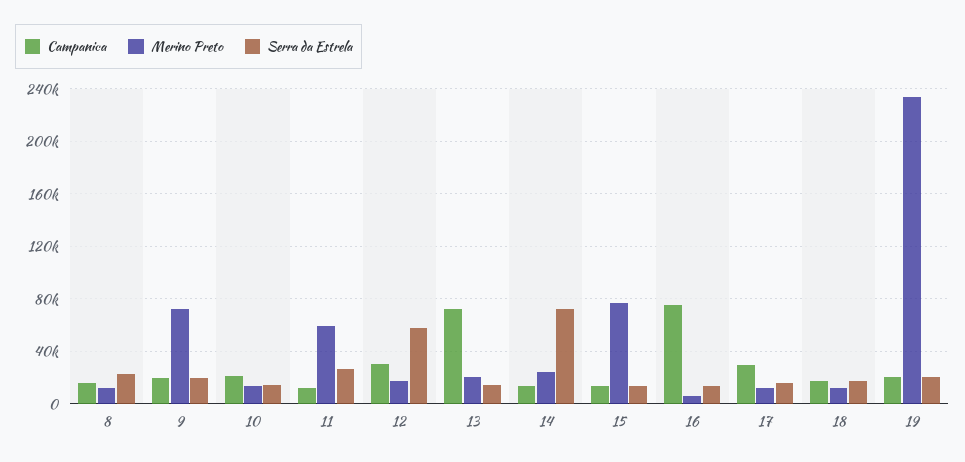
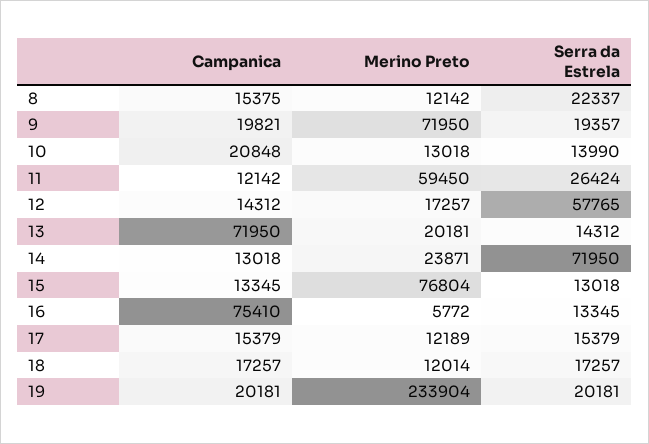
Campanica, 12: 30000 -> 14312
Campanica, 17: 30000 -> 15379

